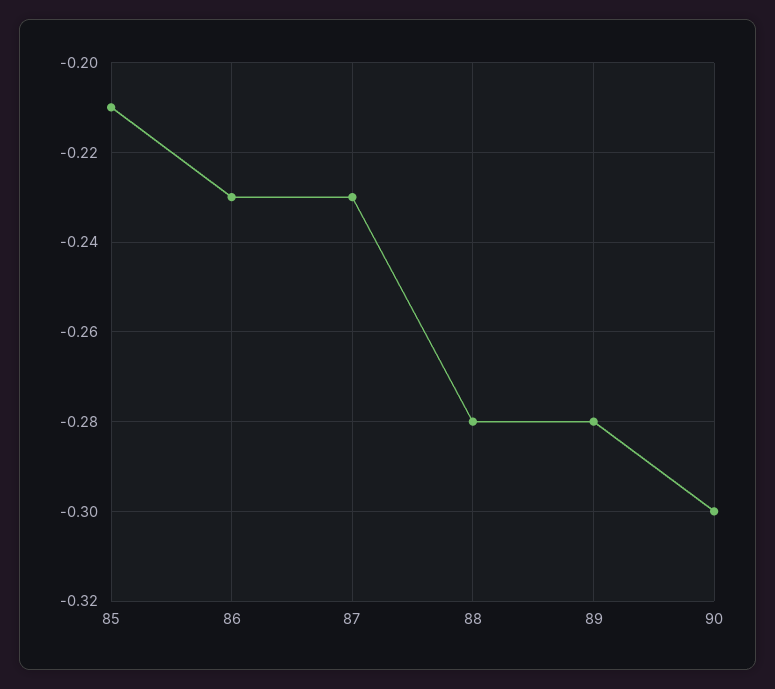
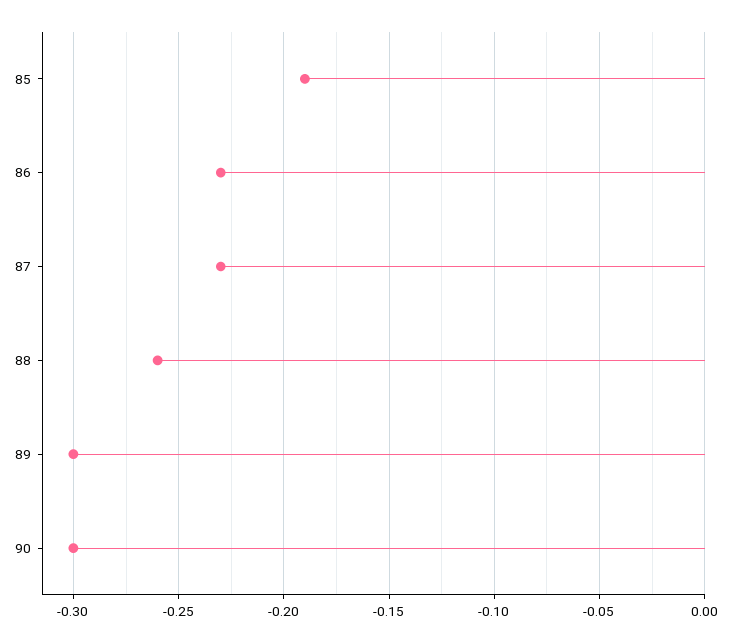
85: -0.21 -> -0.19
88: -0.28 -> -0.26
89: -0.28 -> -0.3

